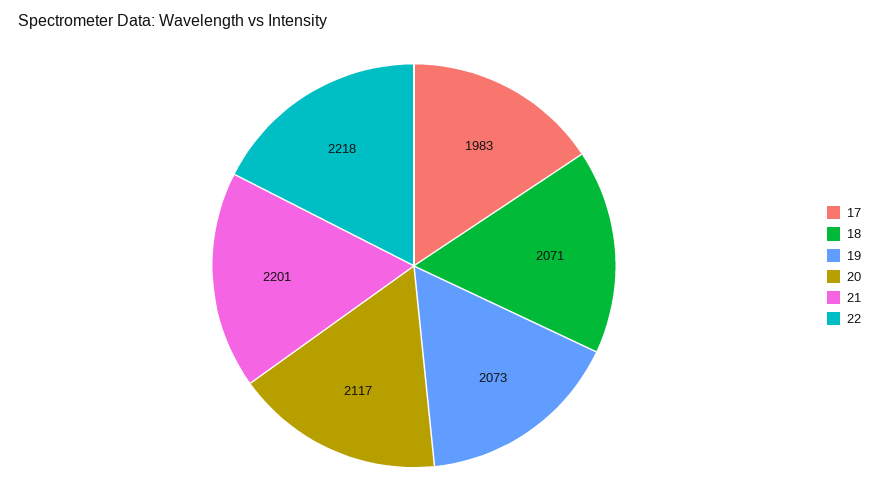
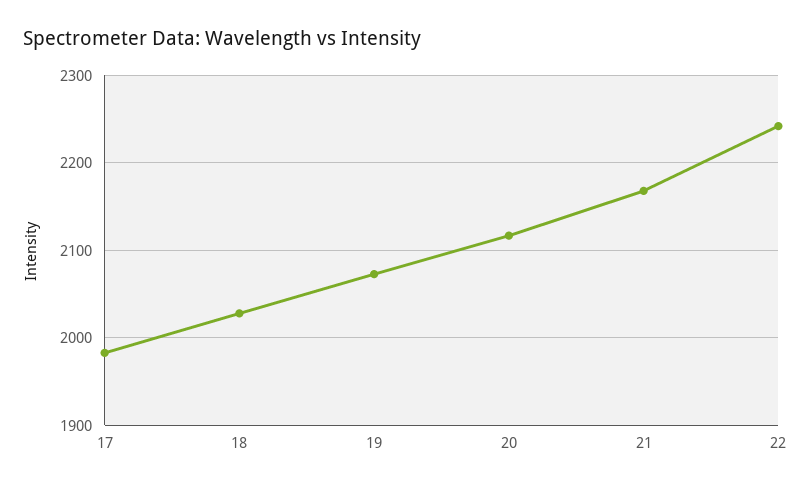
18: 2071 -> 2030
21: 2201 -> 2170
22: 2218 -> 2240

